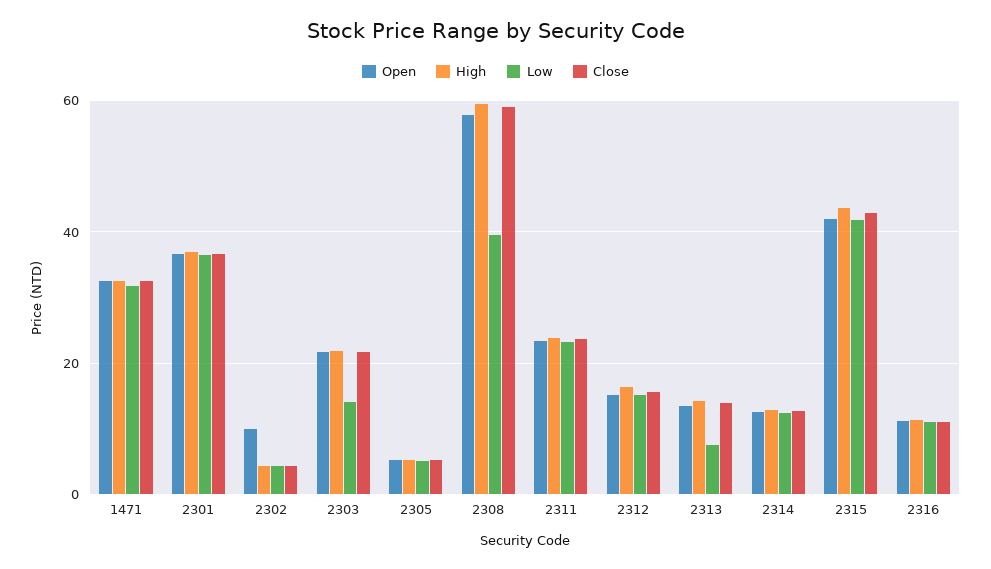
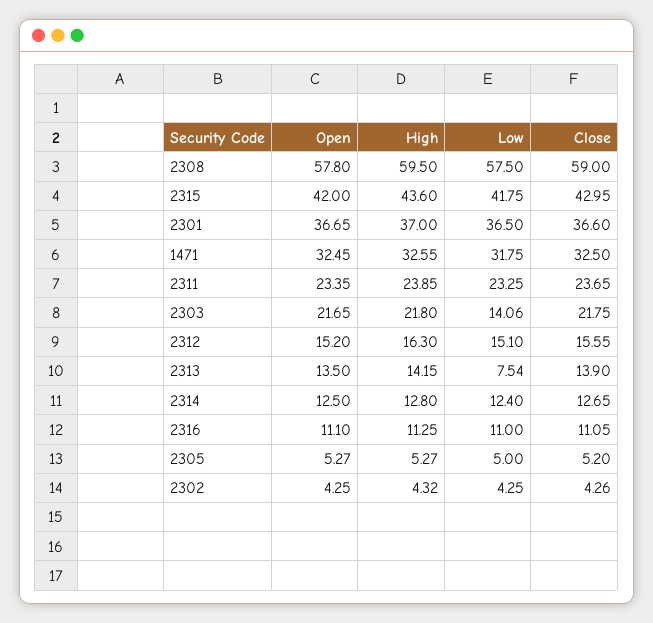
Open, 2302: 10 -> 4.25
Low, 2308: 40 -> 57.5

